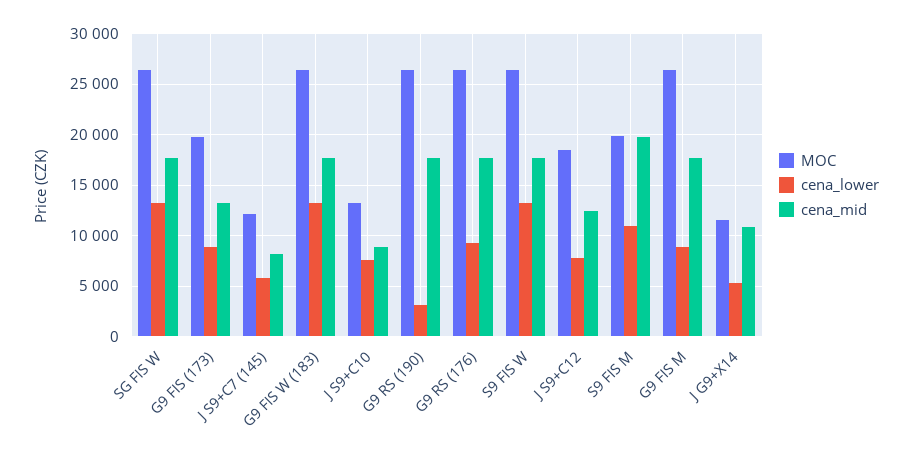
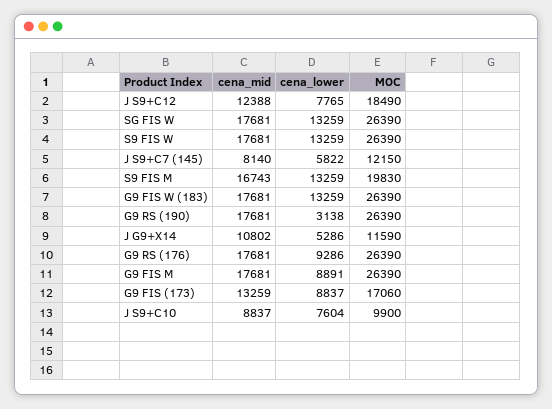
MOC, G9 FIS (173): 20000 -> 17060
MOC, J S9+C10: 13000 -> 9900
cena_lower, S9 FIS M: 11000 -> 13259
cena_mid, S9 FIS M: 20000 -> 16743

